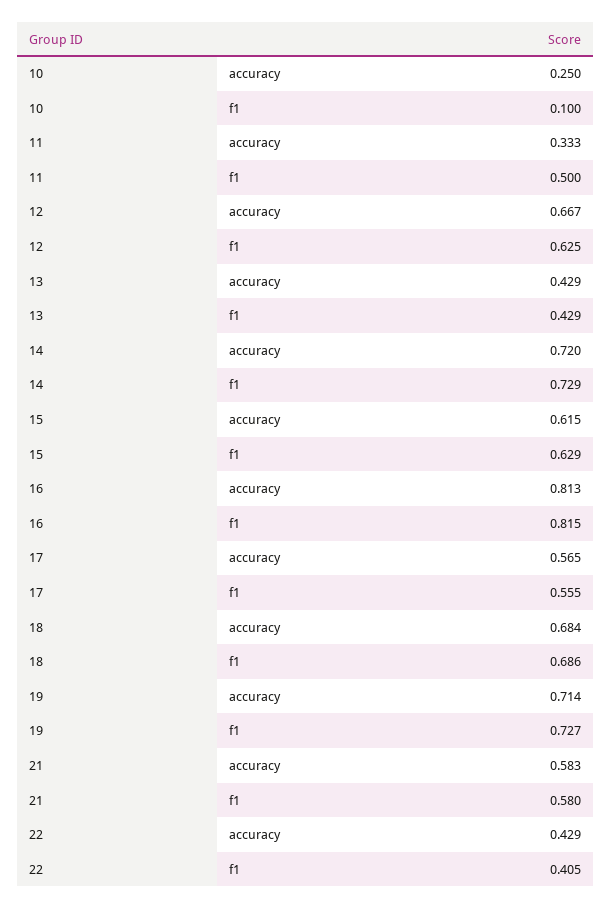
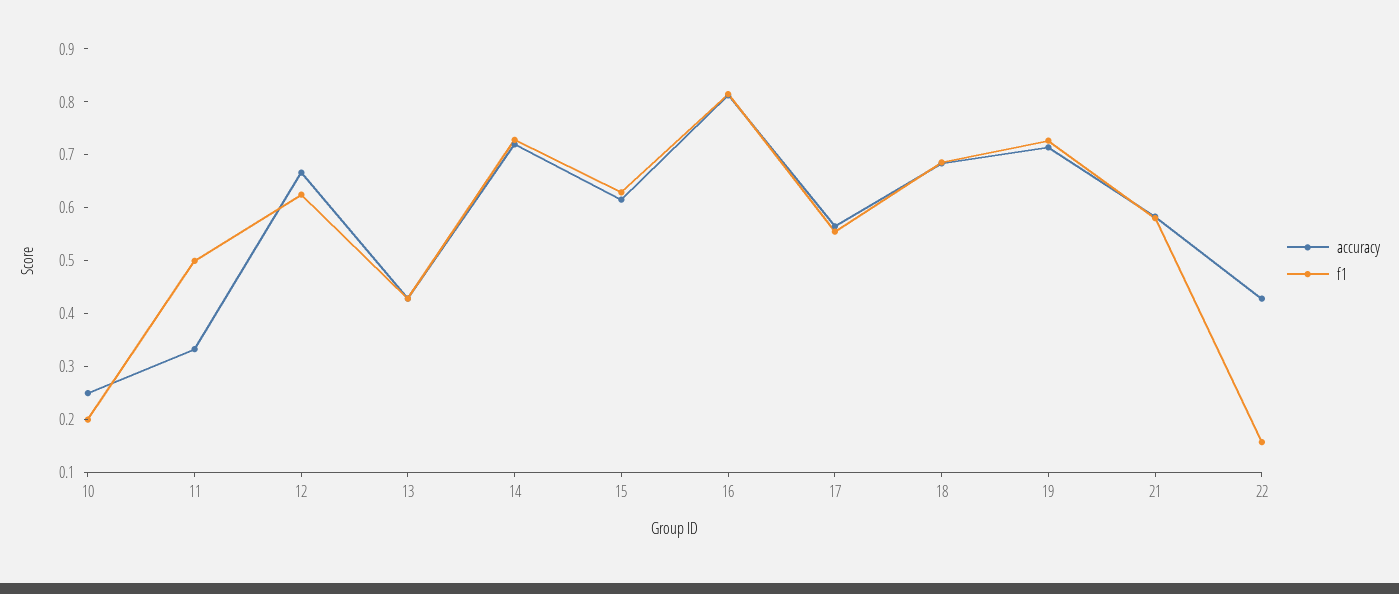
f1, 10: 0.1 -> 0.2
f1, 22: 0.405 -> 0.16

